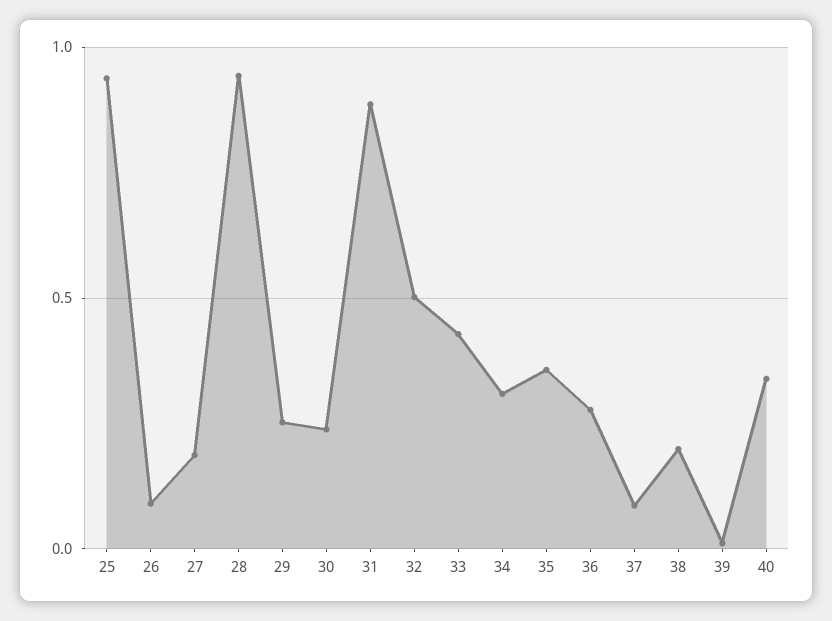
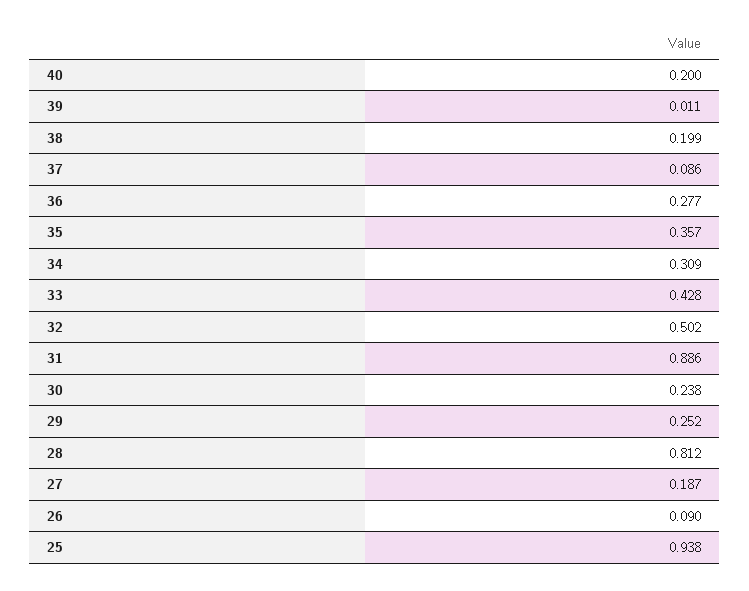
28: 0.95 -> 0.812
40: 0.35 -> 0.2

